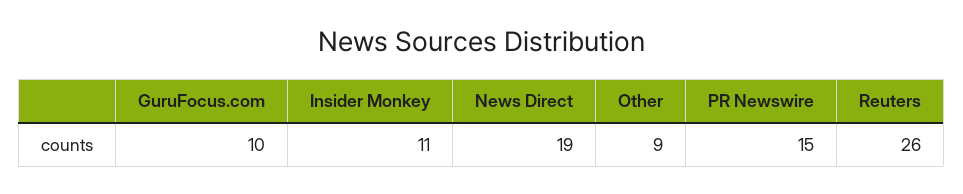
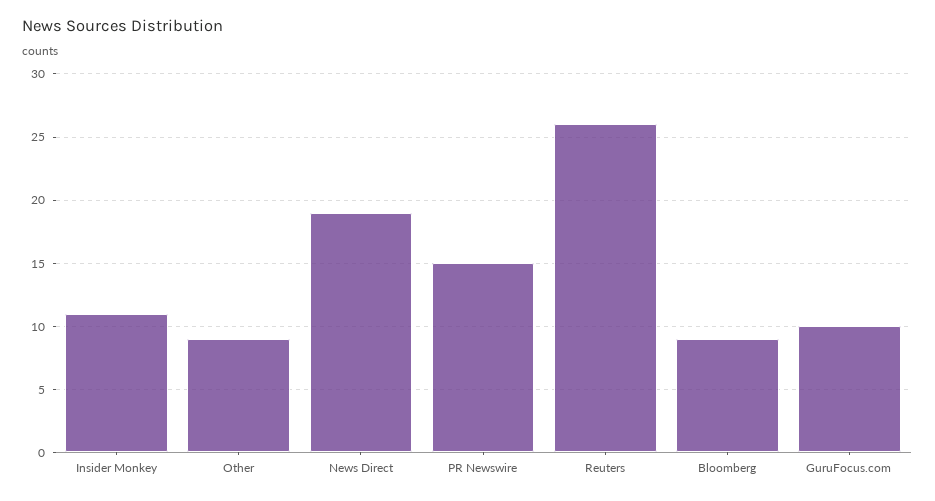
Bloomberg: none -> 9

